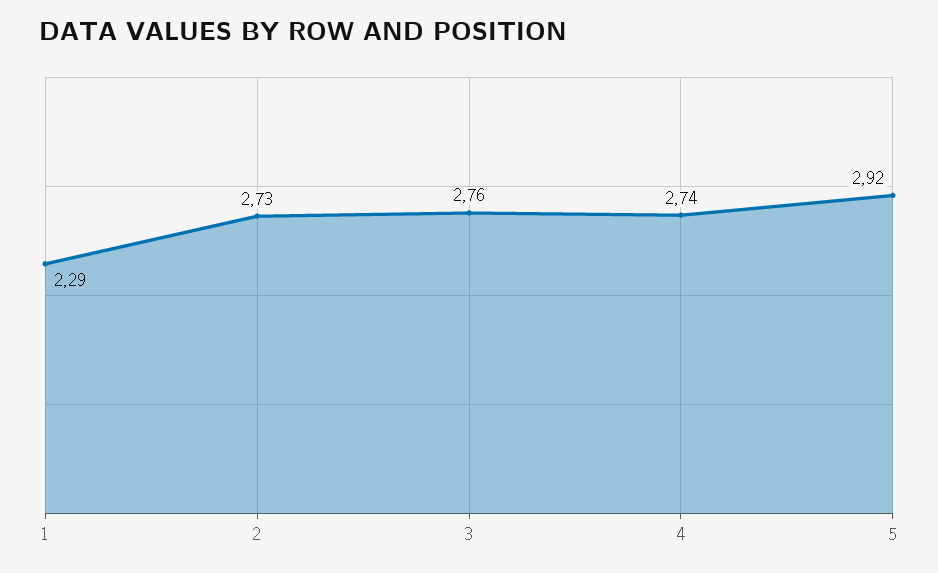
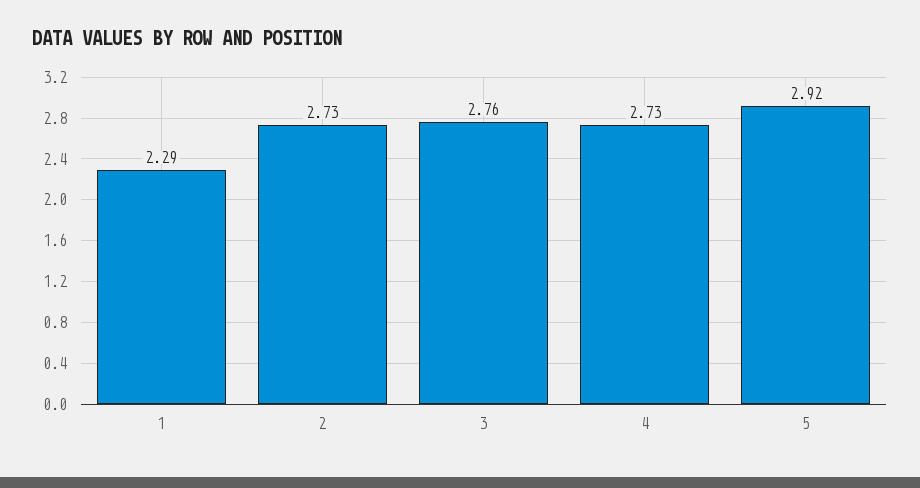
4: 2.74 -> 2.73

